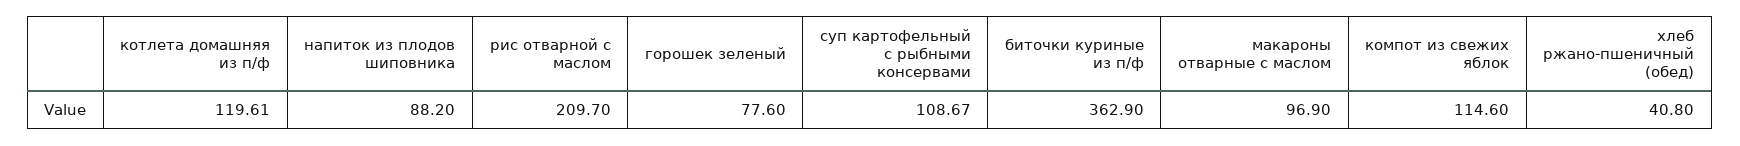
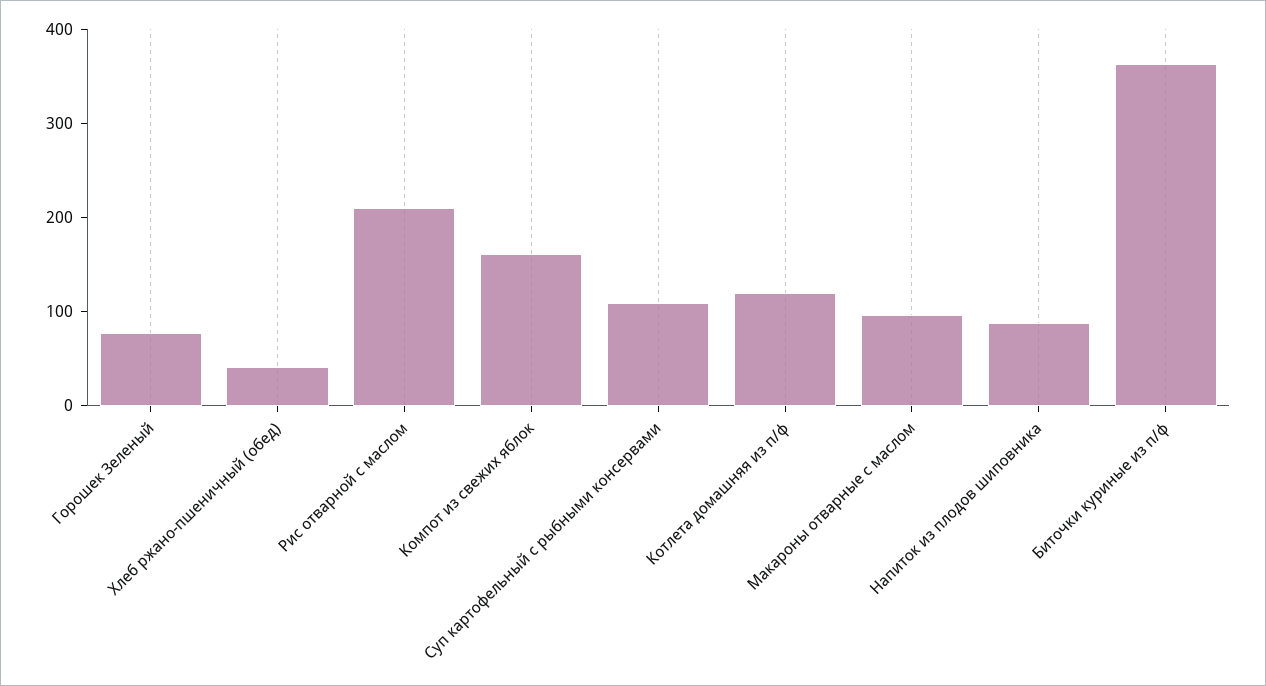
компот из свежих яблок: 114.6 -> 160

